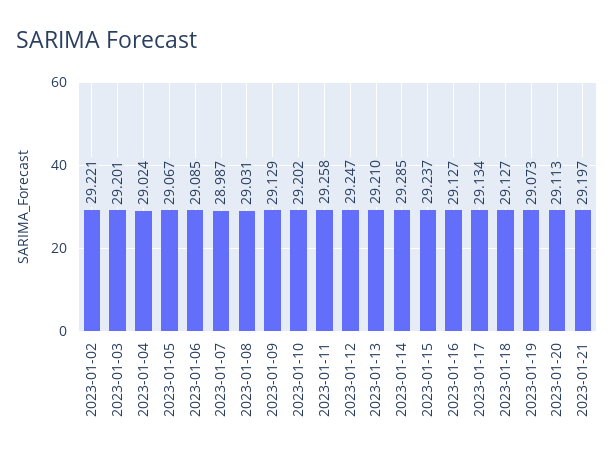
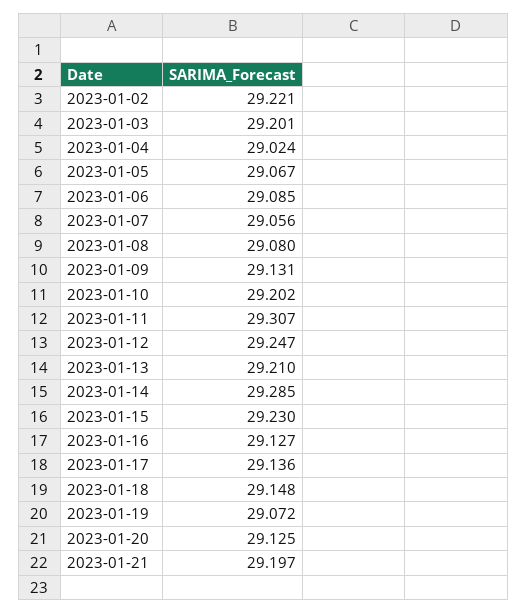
2023-01-07: 28.987 -> 29.056
2023-01-08: 29.031 -> 29.08
2023-01-09: 29.129 -> 29.131
2023-01-11: 29.258 -> 29.307
2023-01-15: 29.237 -> 29.23
2023-01-17: 29.134 -> 29.136
2023-01-18: 29.127 -> 29.148
2023-01-19: 29.073 -> 29.072
2023-01-20: 29.113 -> 29.125

